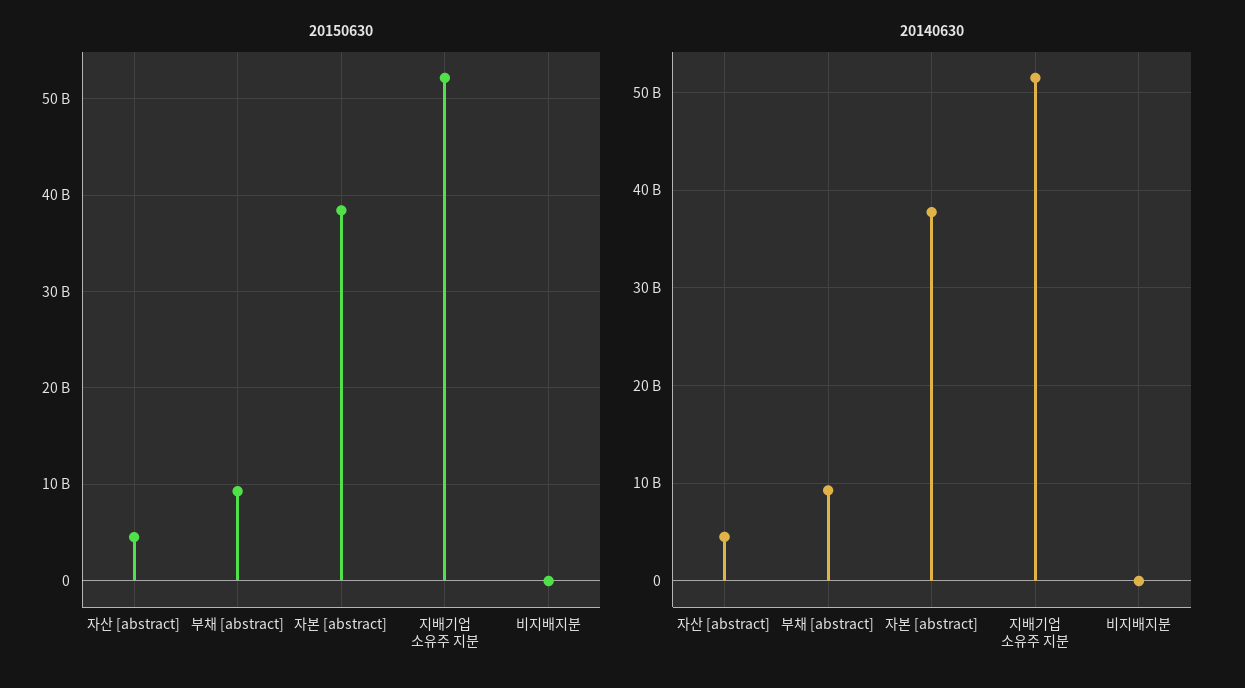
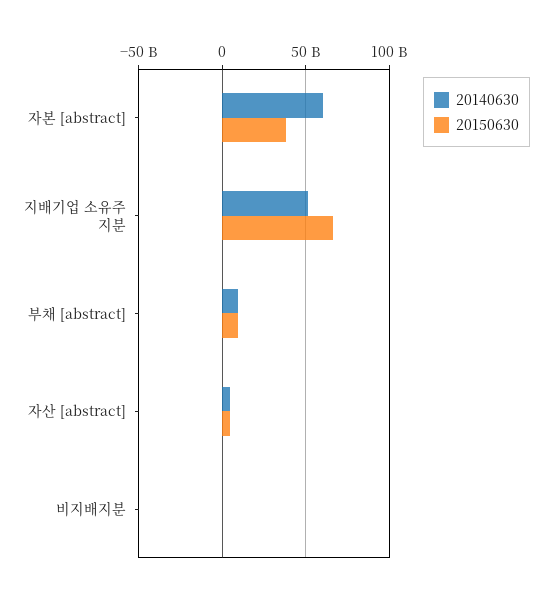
20150630, 지배기업 소유주 지분: 52000000000 -> 65000000000
20140630, 자본 [abstract]: 38000000000 -> 60000000000

